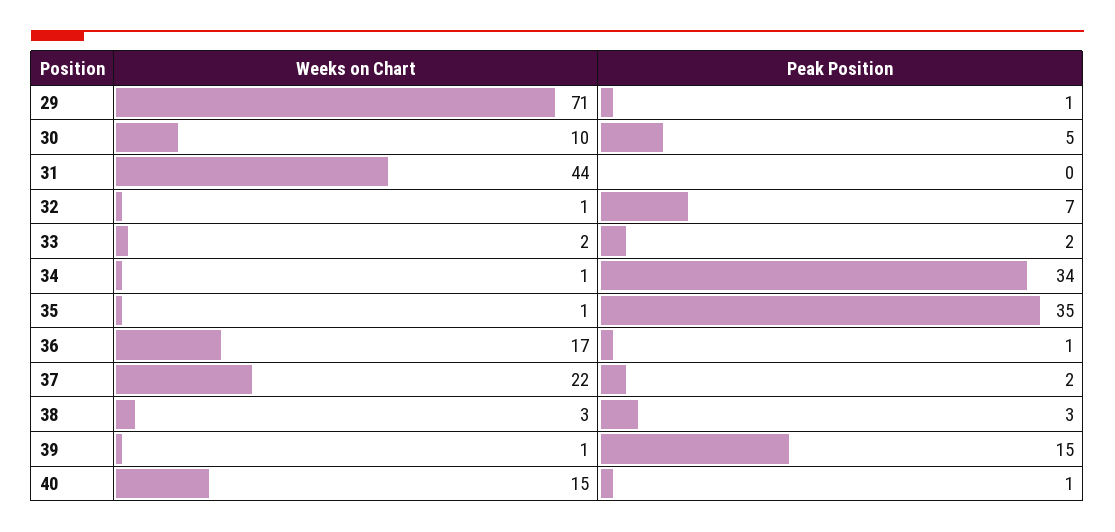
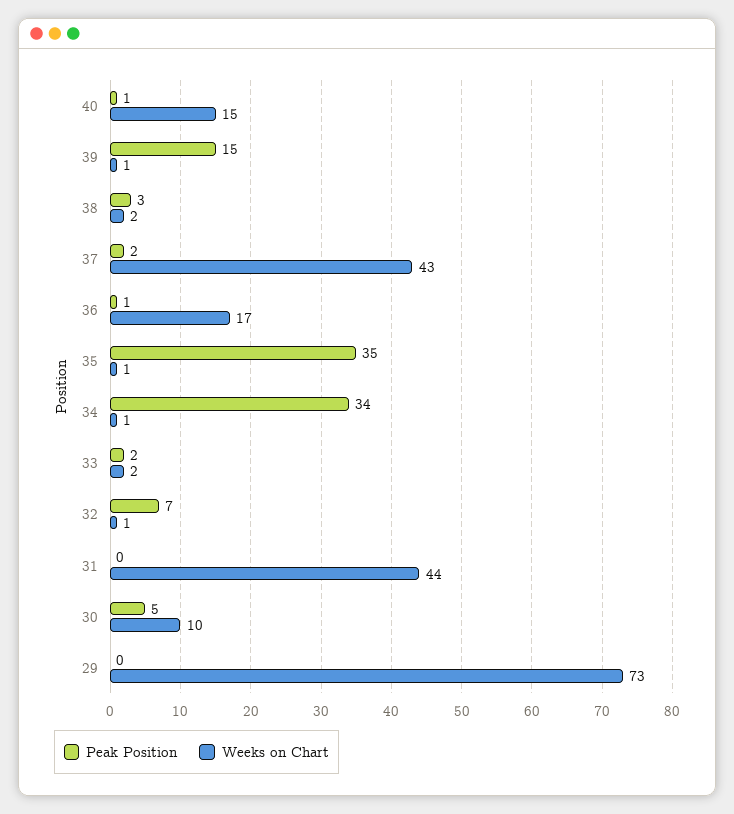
Weeks on Chart, 29: 71 -> 73
Peak Position, 29: 1 -> 0
Weeks on Chart, 37: 22 -> 43
Weeks on Chart, 38: 3 -> 2

